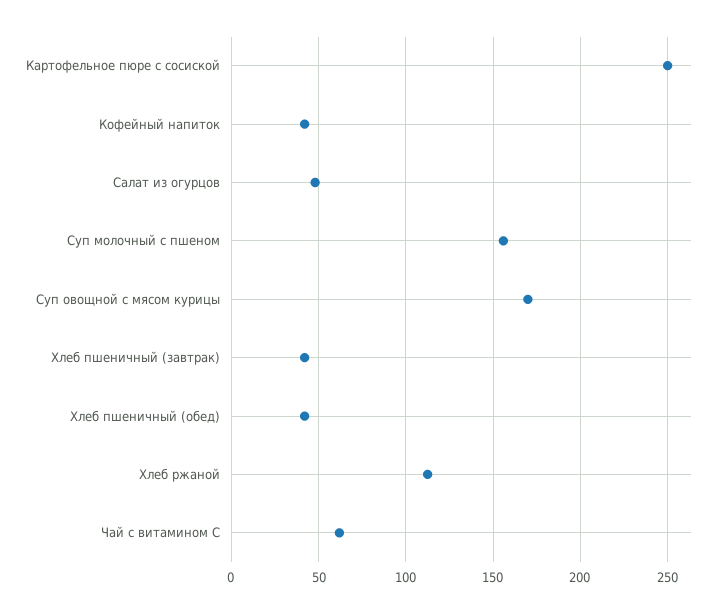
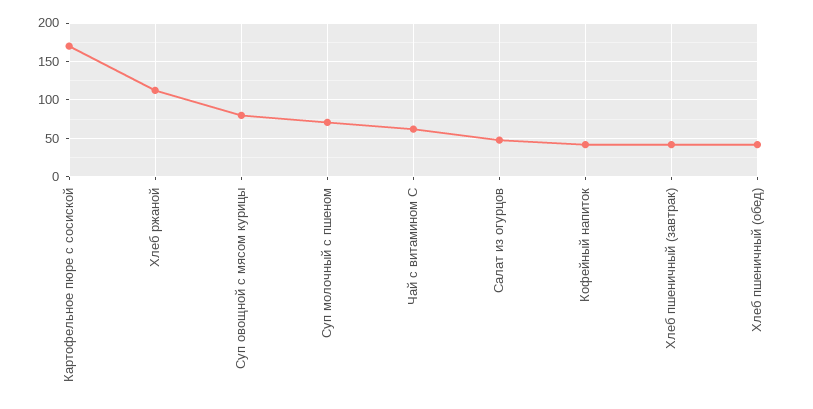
Картофельное пюре с сосиской: 250 -> 170
Суп молочный с пшеном: 155 -> 70
Суп овощной с мясом курицы: 170 -> 80

